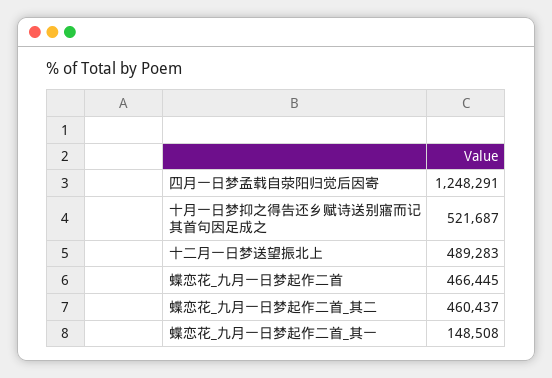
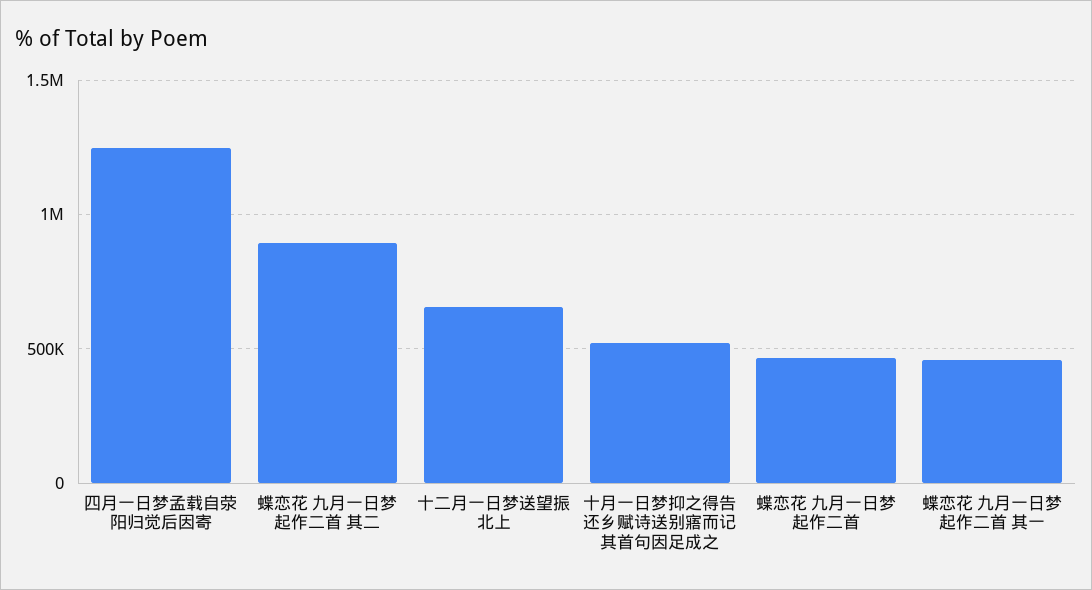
十二月一日梦送望振北上: 489283 -> 650000
蝶恋花_九月一日梦起作二首_其二: 460437 -> 900000
蝶恋花_九月一日梦起作二首_其一: 148508 -> 450000

